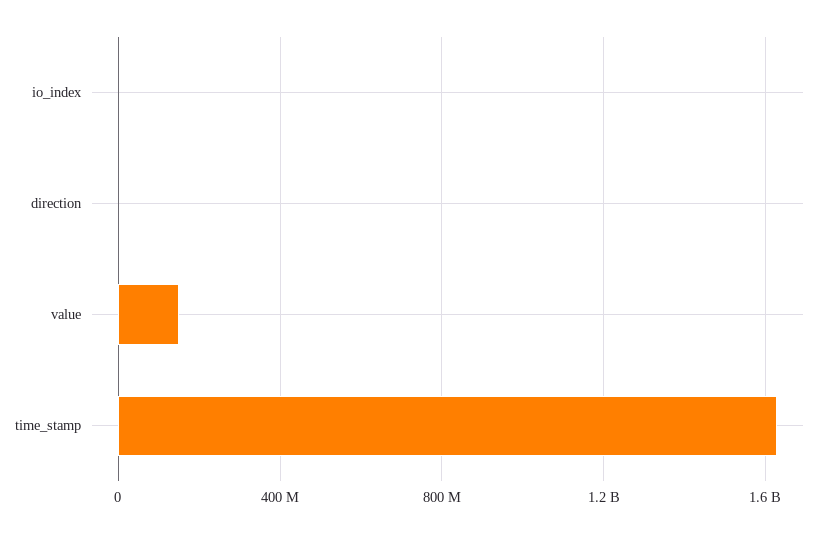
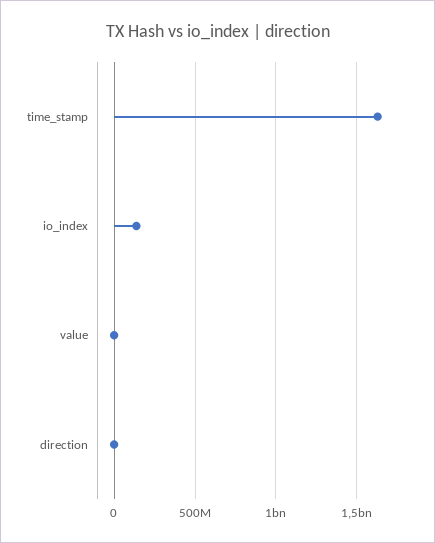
io_index: 0 -> 150000000
value: 150000000 -> 0

